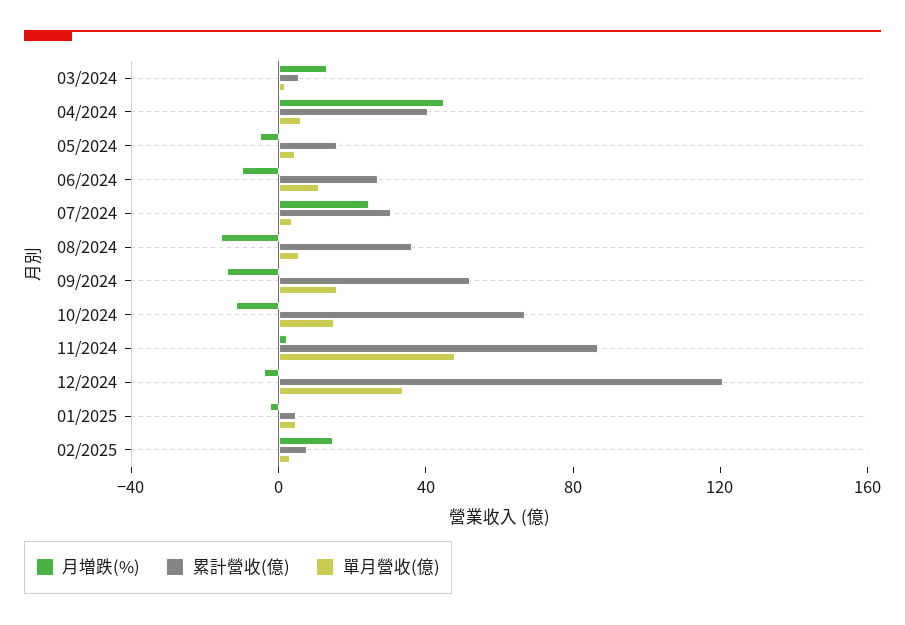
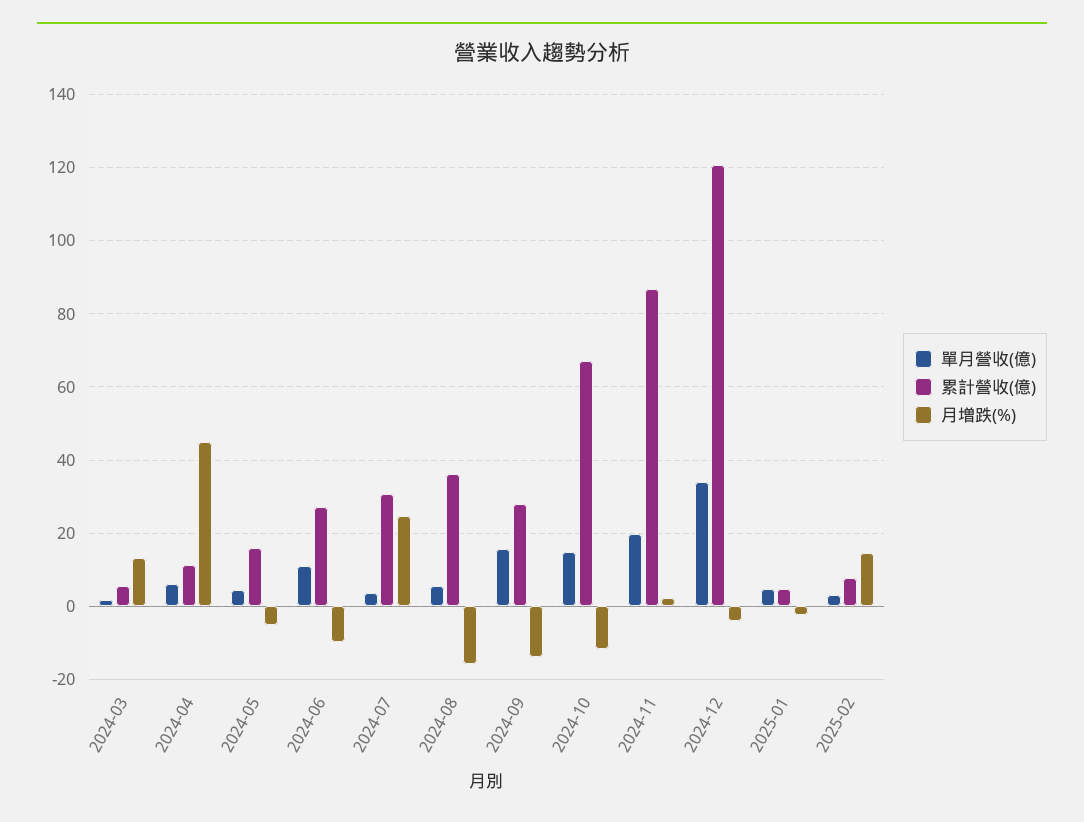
累計營收(億), 04/2024: 40 -> 12
累計營收(億), 09/2024: 50 -> 28
單月營收(億), 11/2024: 50 -> 20

